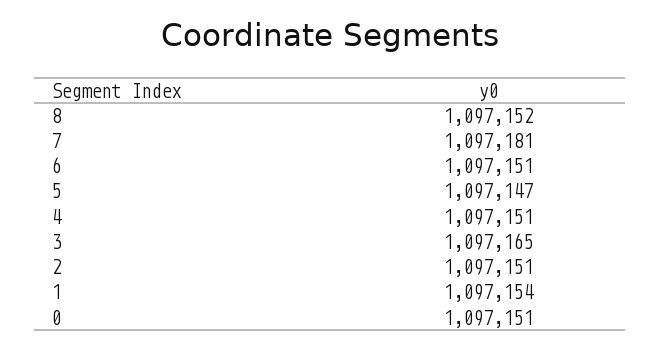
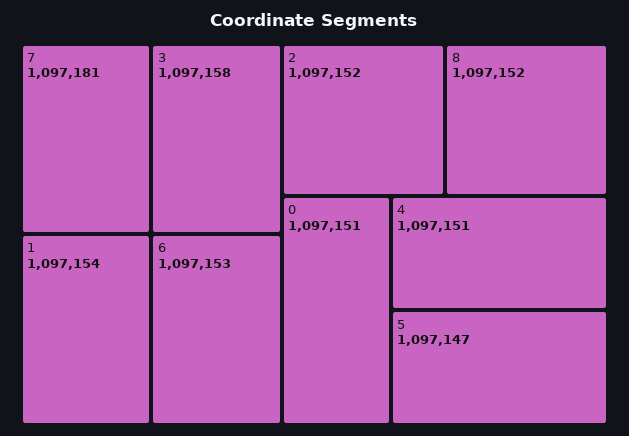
6: 1097151 -> 1097153
3: 1097165 -> 1097158
2: 1097151 -> 1097152

